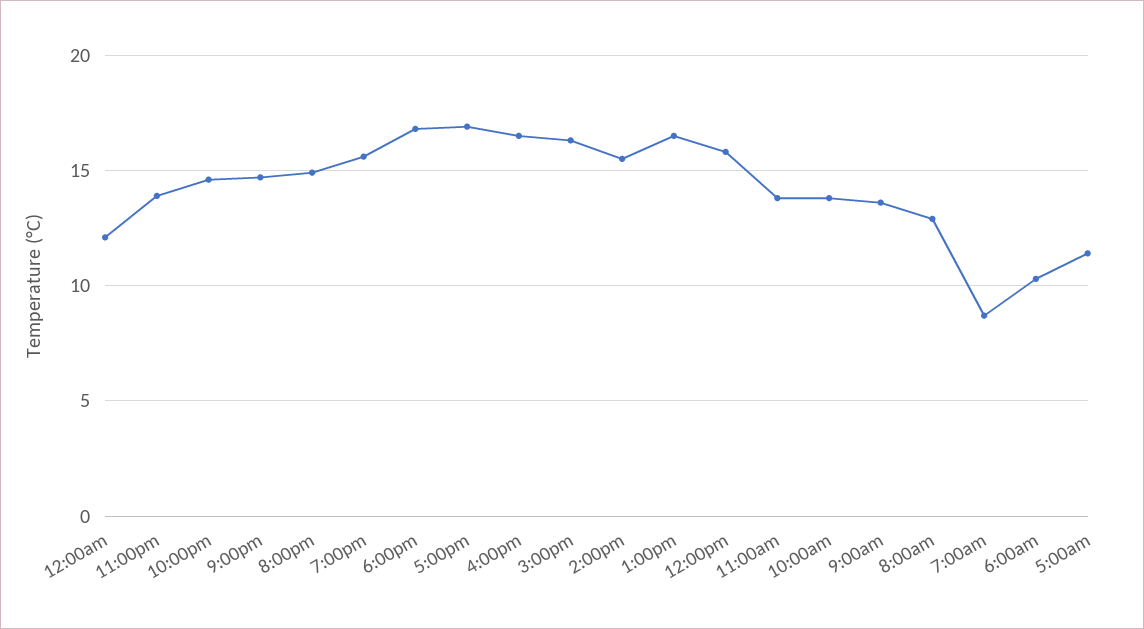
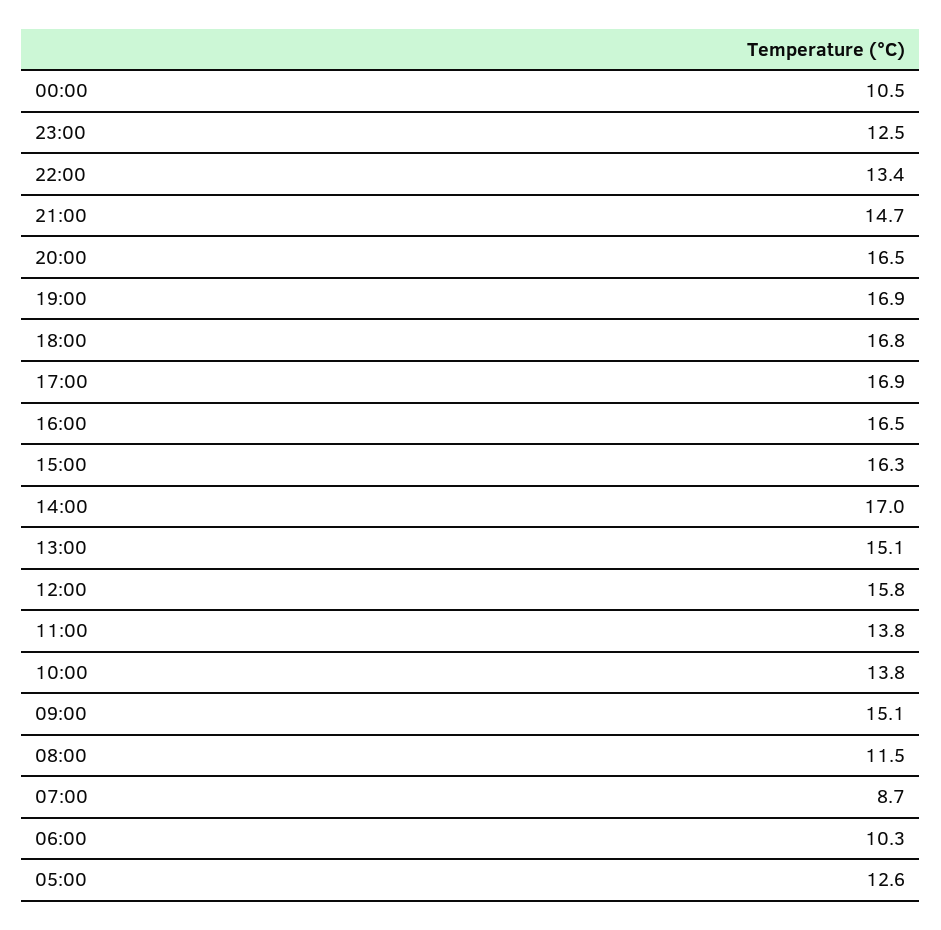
12:00am: 12 -> 10.5
11:00pm: 14 -> 12.5
10:00pm: 14.5 -> 13.4
8:00pm: 15 -> 16.5
7:00pm: 15.5 -> 16.9
2:00pm: 15.5 -> 17
1:00pm: 16.5 -> 15.1
9:00am: 13.5 -> 15.1
8:00am: 13 -> 11.5
5:00am: 11.5 -> 12.6

